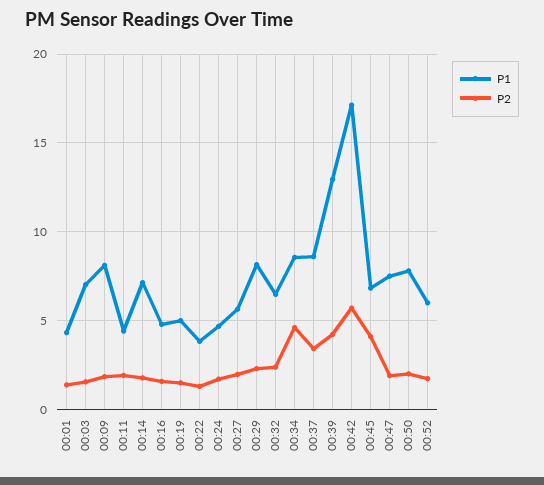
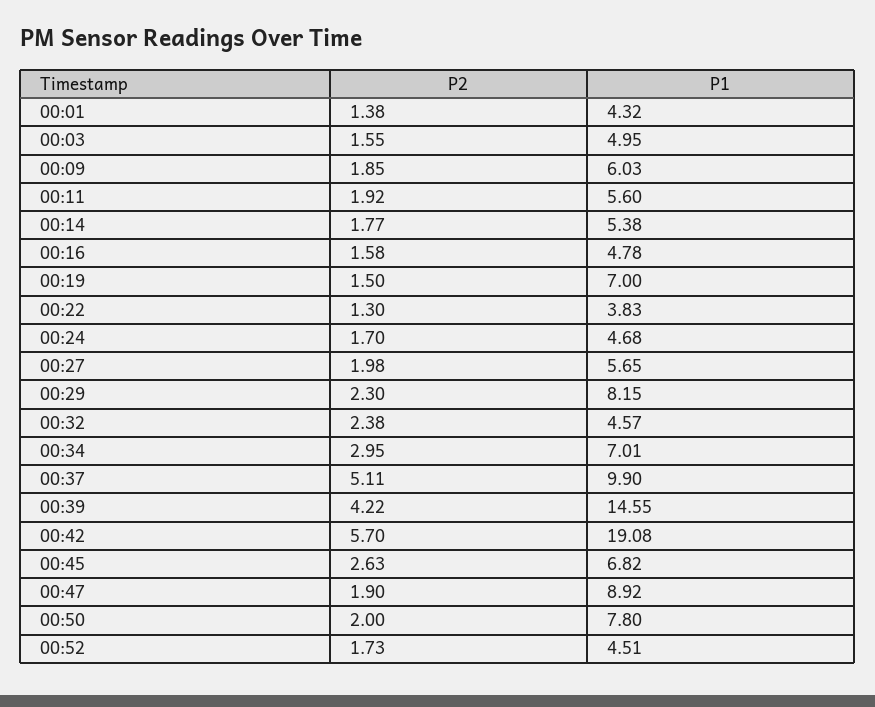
P1, 00:03: 7 -> 4.95
P1, 00:09: 8 -> 6.03
P1, 00:11: 4.5 -> 5.6
P1, 00:14: 7 -> 5.38
P1, 00:19: 5 -> 7
P1, 00:32: 6.5 -> 4.57
P1, 00:34: 8.5 -> 7.01
P2, 00:34: 4.5 -> 2.95
P1, 00:37: 8.5 -> 9.9
P2, 00:37: 3.5 -> 5.11
P1, 00:39: 13 -> 14.55
P1, 00:42: 17 -> 19.08
P2, 00:45: 4 -> 2.63
P1, 00:47: 7.5 -> 8.92
P1, 00:52: 6 -> 4.51

